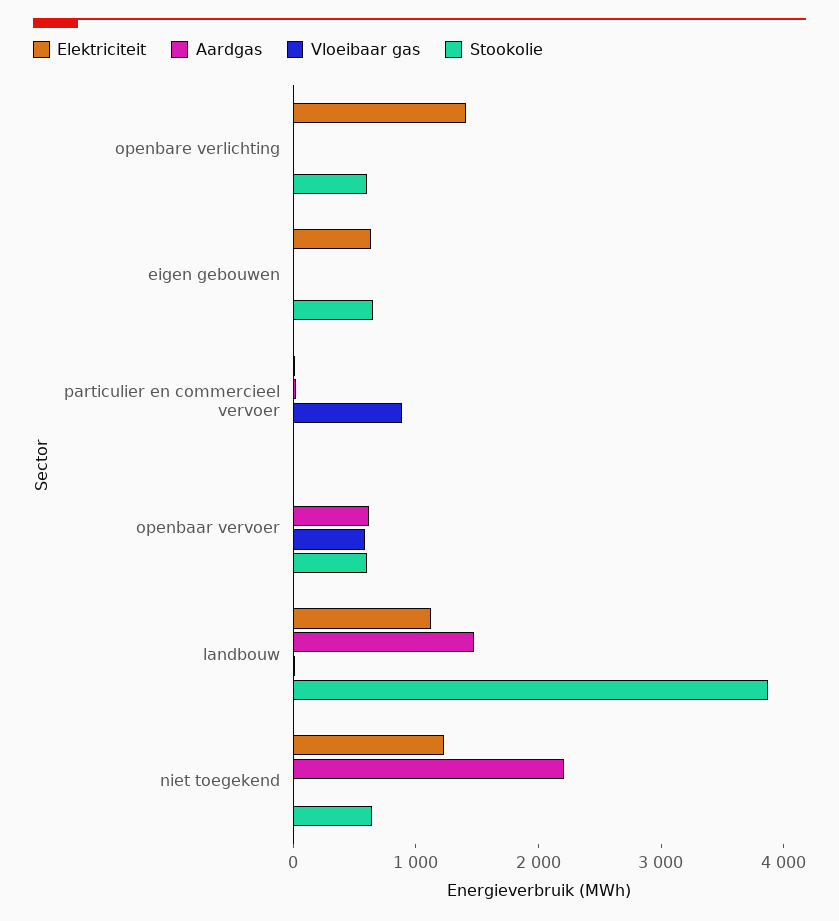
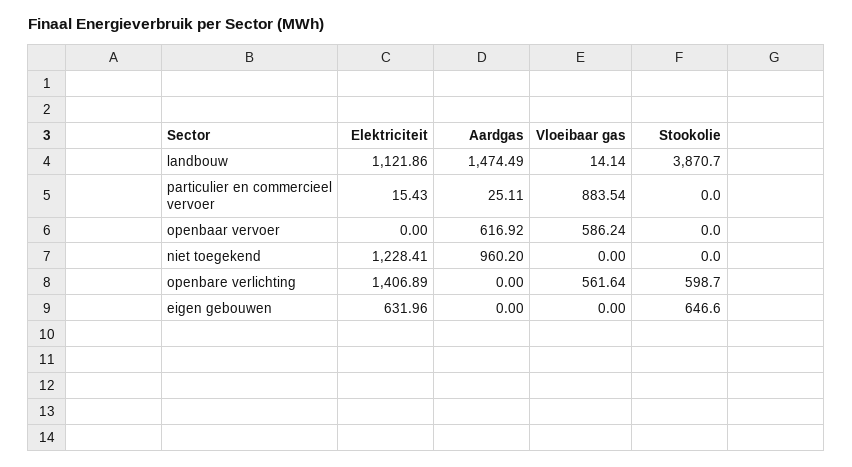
Vloeibaar gas, openbare verlichting: 0 -> 561.64
Stookolie, openbaar vervoer: 600 -> 0
Aardgas, niet toegekend: 2200 -> 960.2
Stookolie, niet toegekend: 600 -> 0

